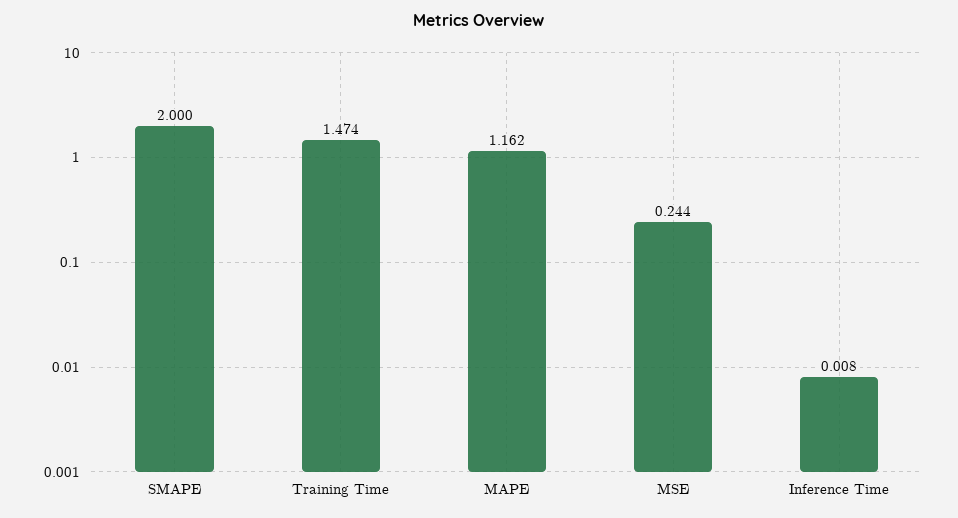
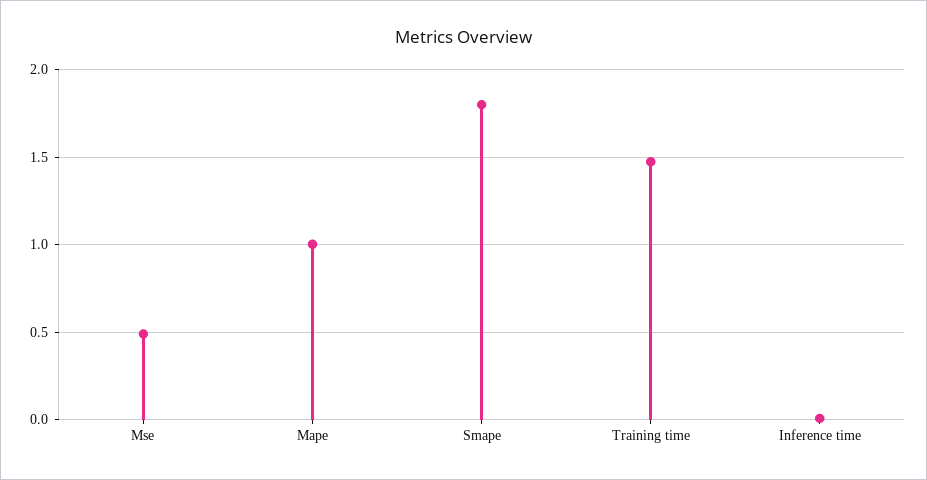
SMAPE: 2 -> 1.8
MAPE: 1.162 -> 1
MSE: 0.244 -> 0.5

